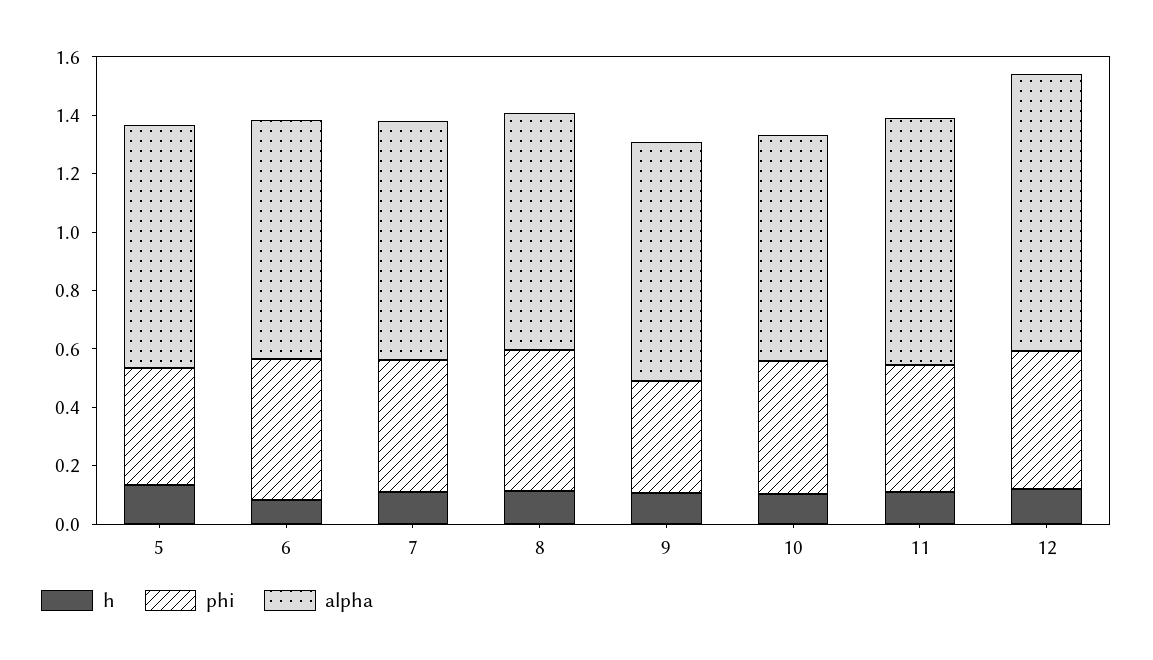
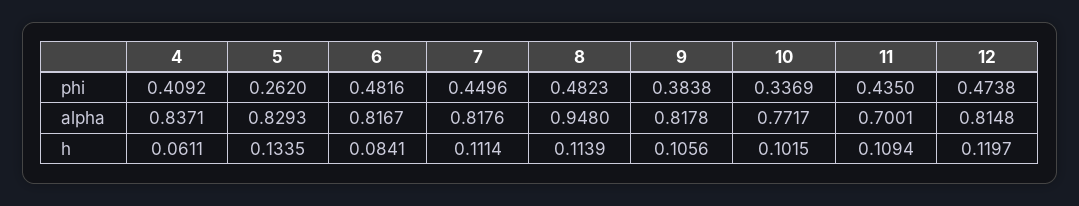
phi, 5: 0.4 -> 0.262
alpha, 8: 0.8 -> 0.948
phi, 10: 0.45 -> 0.3369
alpha, 11: 0.85 -> 0.7001
alpha, 12: 0.95 -> 0.8148
phi, 4: none -> 0.4092
alpha, 4: none -> 0.8371
h, 4: none -> 0.0611

